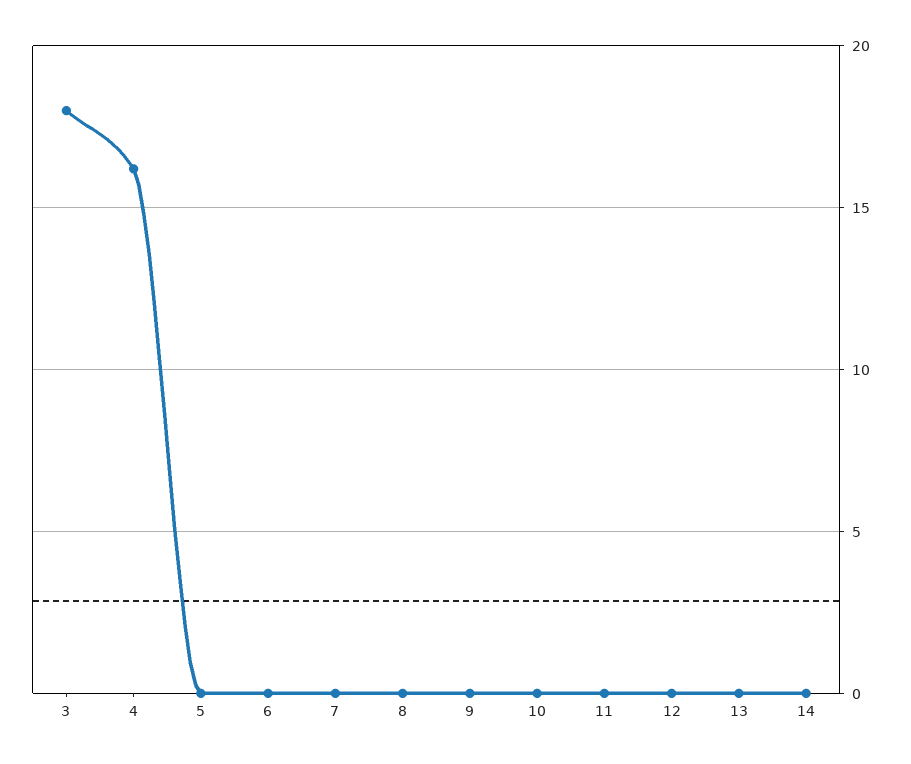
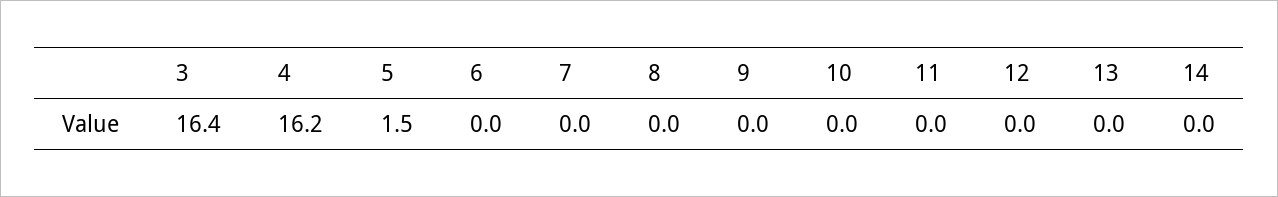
3: 18 -> 16.4
5: 0 -> 1.5

